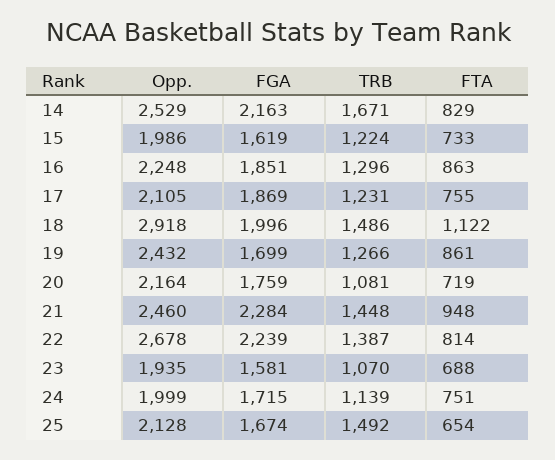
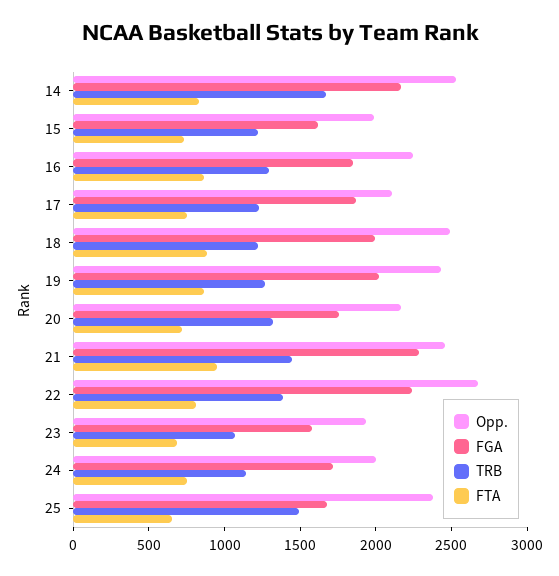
Opp., 18: 2918 -> 2500
TRB, 18: 1486 -> 1200
FTA, 18: 1122 -> 900
FGA, 19: 1699 -> 2000
TRB, 20: 1081 -> 1300
Opp., 25: 2128 -> 2400

